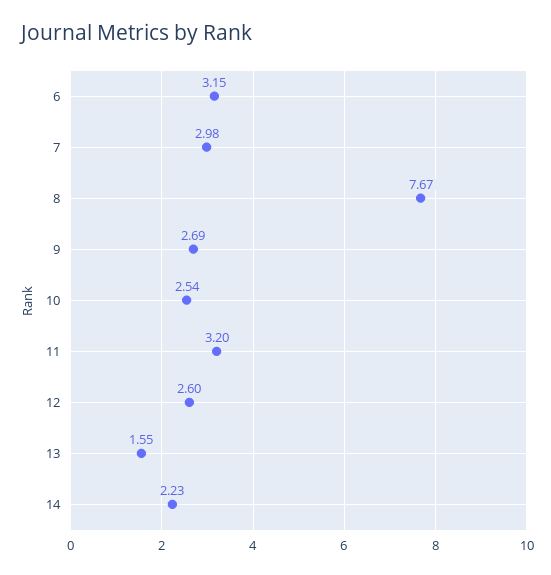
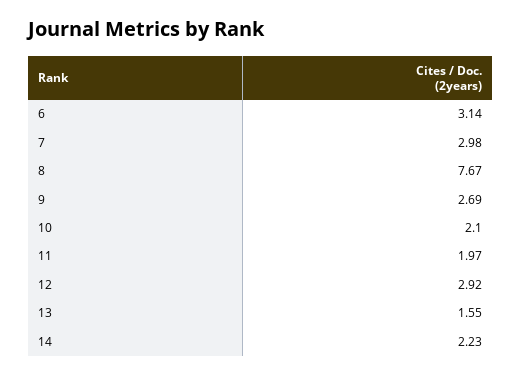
6: 3.15 -> 3.14
10: 2.54 -> 2.1
11: 3.2 -> 1.97
12: 2.6 -> 2.92

